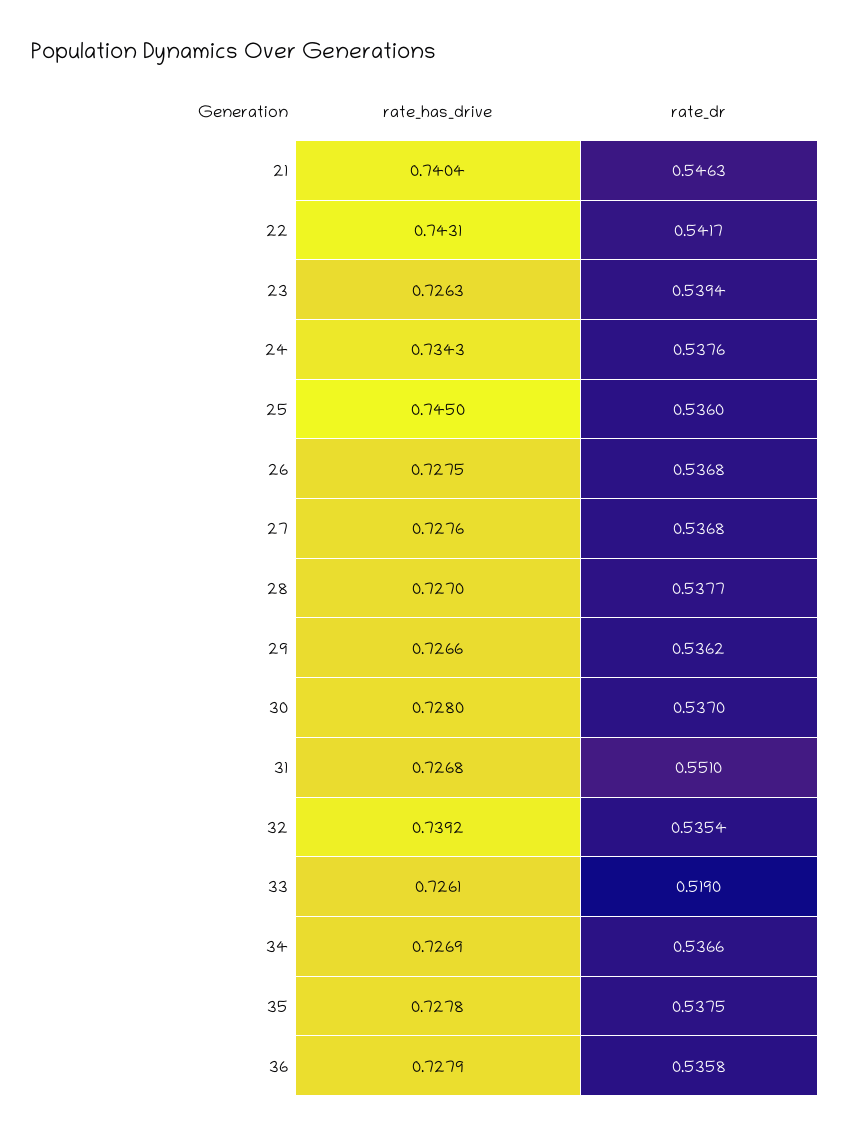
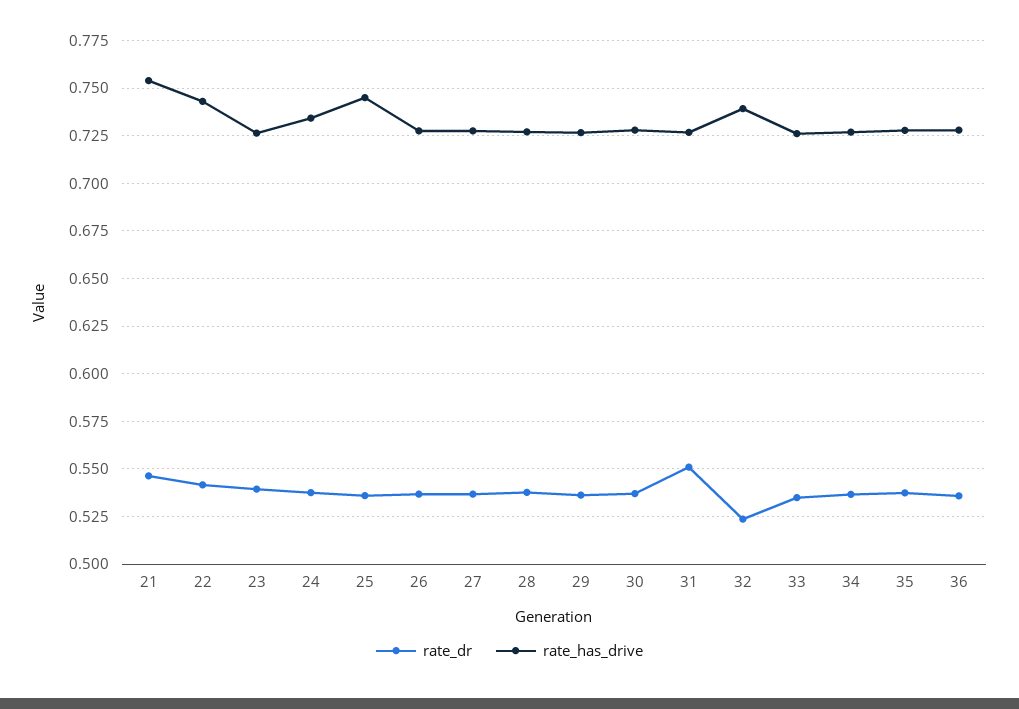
rate_has_drive, 21: 0.7404 -> 0.755
rate_dr, 32: 0.5354 -> 0.525
rate_dr, 33: 0.519 -> 0.535

